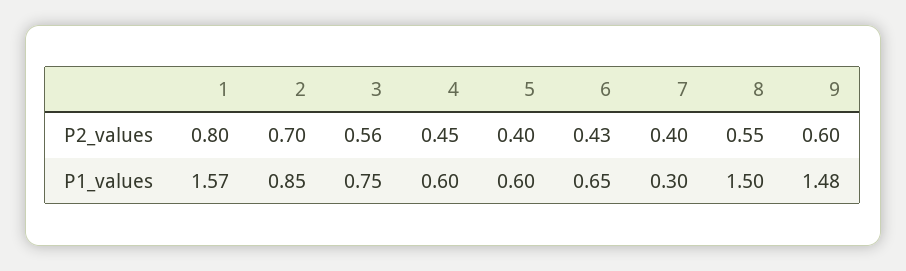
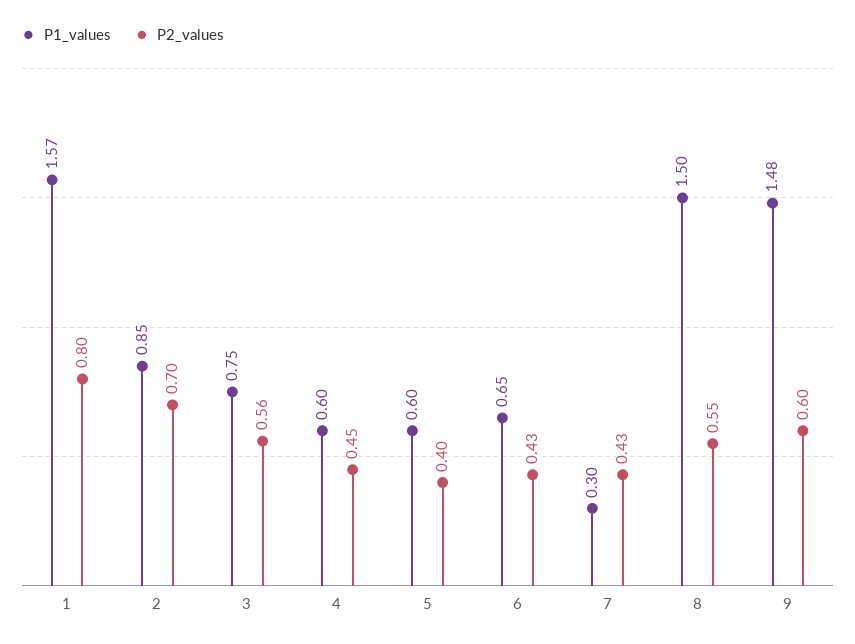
P2_values, 7: 0.4 -> 0.43

